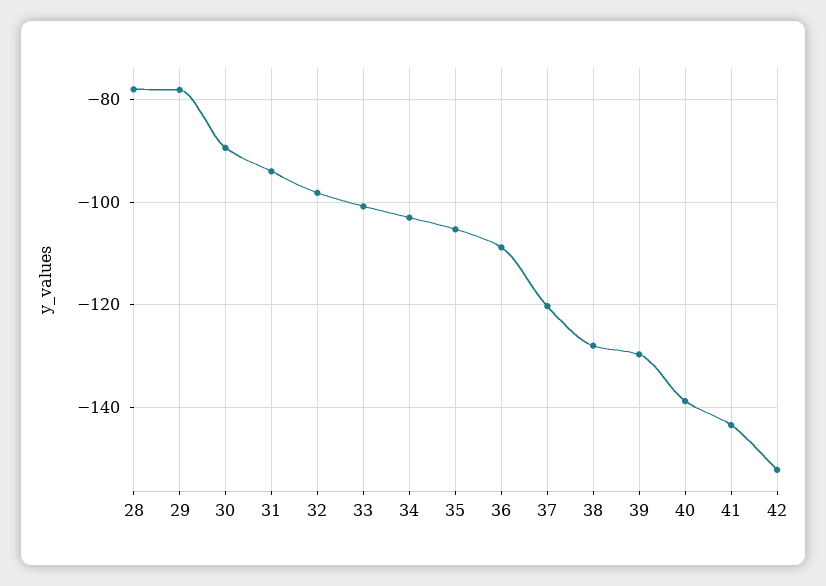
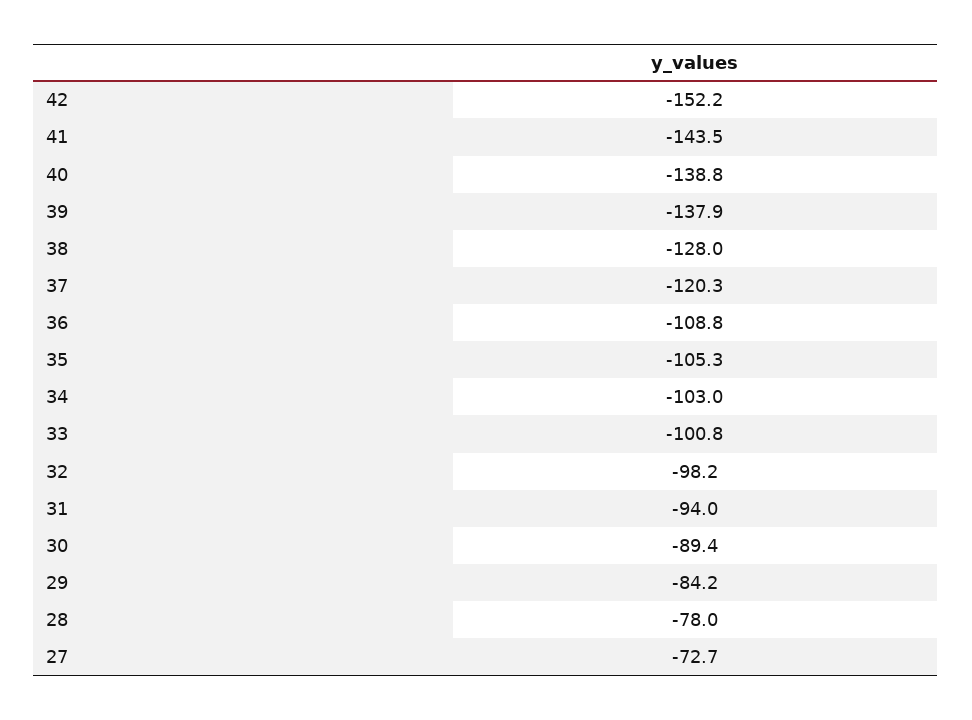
29: -78 -> -84.2
39: -130 -> -137.9
27: none -> -72.7

